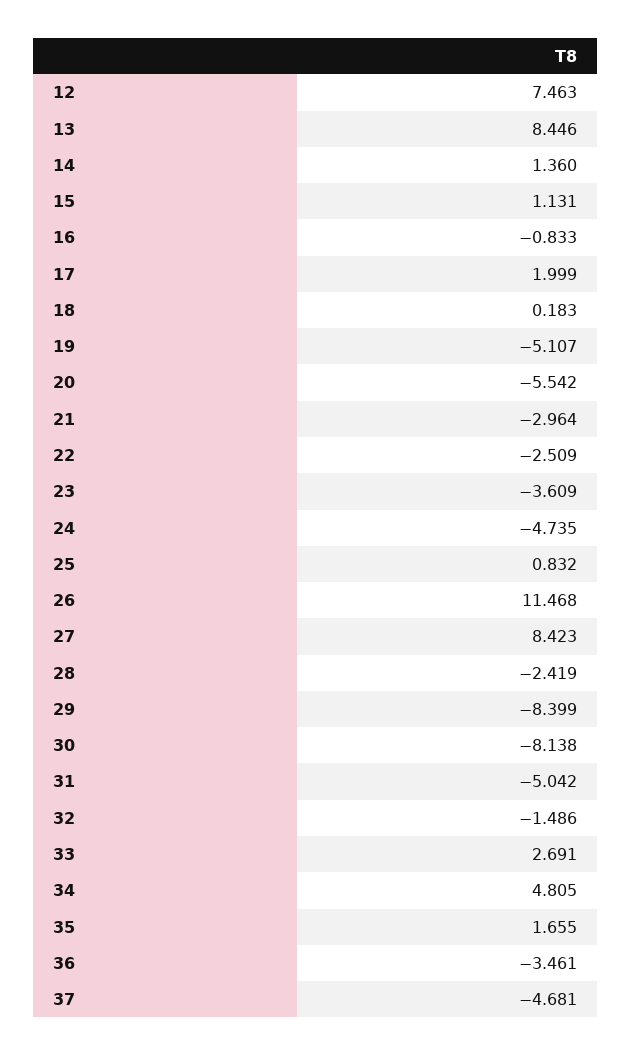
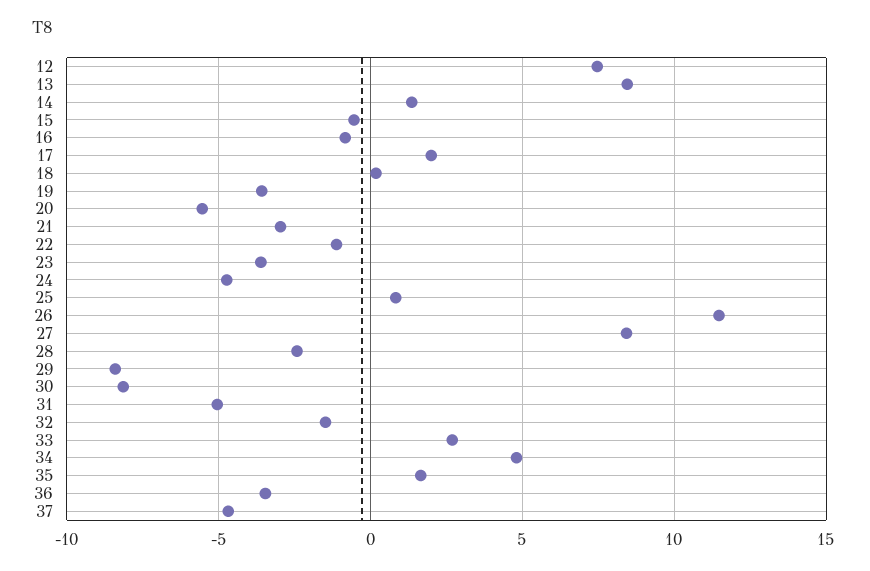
15: 1.131 -> -0.5
19: -5.107 -> -3.5
22: -2.509 -> -1

